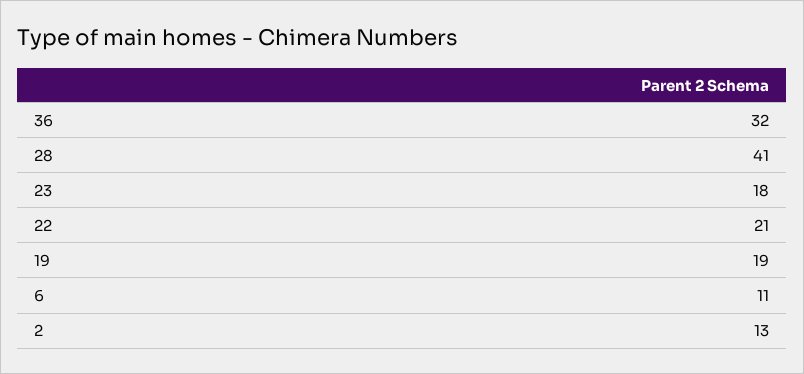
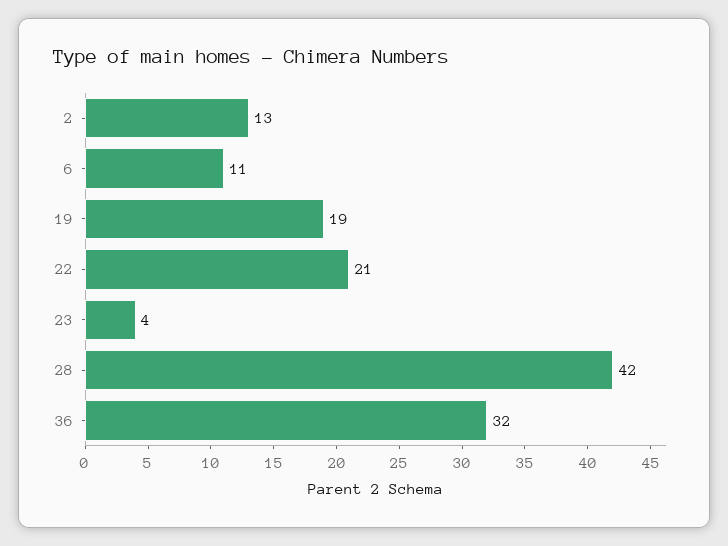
28: 41 -> 42
23: 18 -> 4

